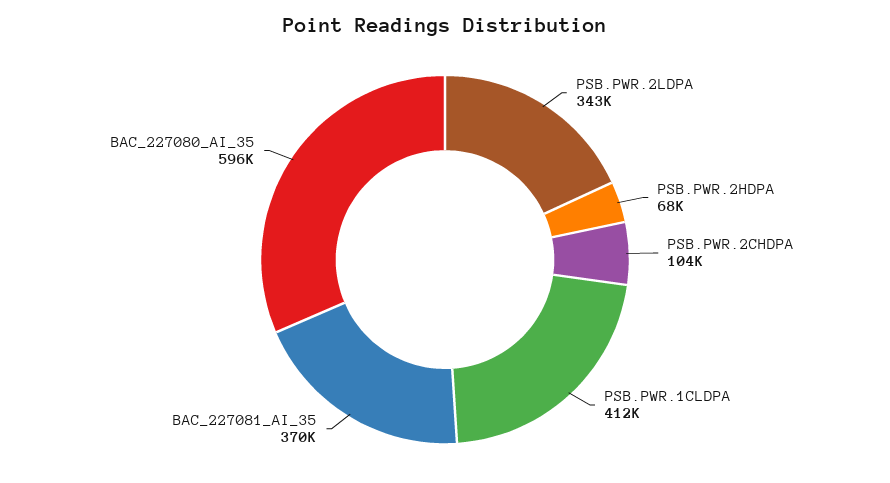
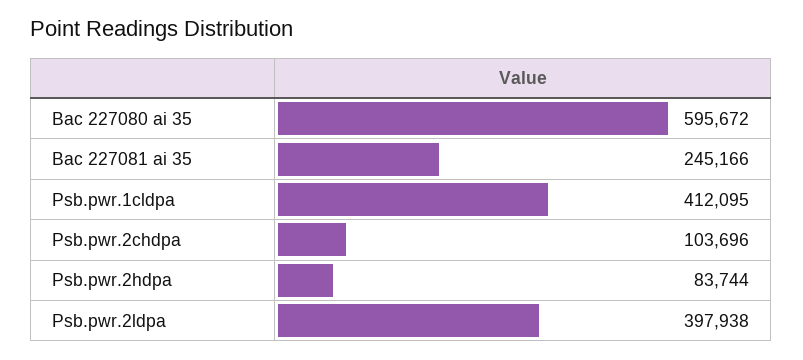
PSB.PWR.2LDPA: 343000 -> 397938
PSB.PWR.2HDPA: 68000 -> 83744
BAC_227081_AI_35: 370000 -> 245166

